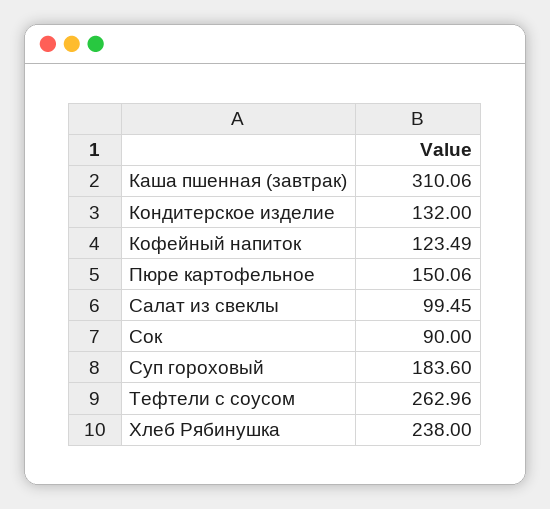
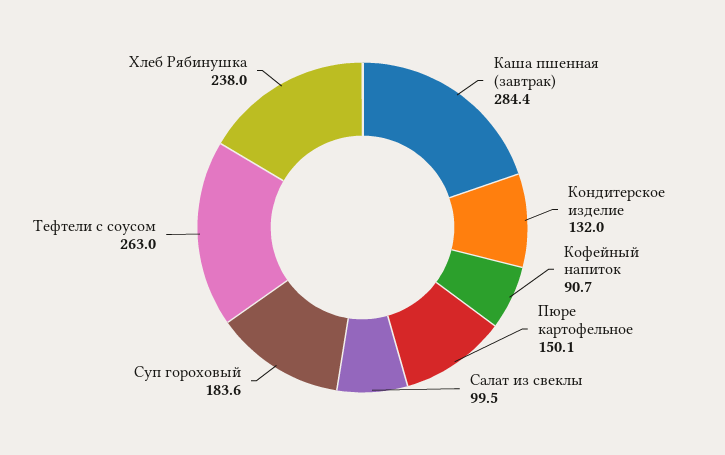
Каша пшенная (завтрак): 310.06 -> 284.4
Кофейный напиток: 123.49 -> 90.7
Сок: 90 -> none

